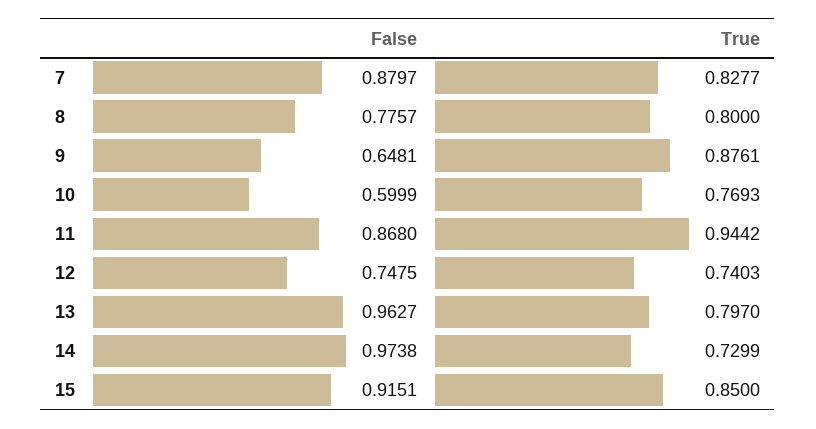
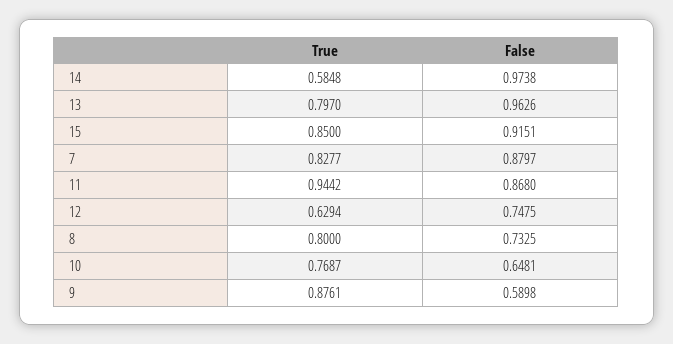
False, 8: 0.7757 -> 0.7325
False, 9: 0.6481 -> 0.5898
False, 10: 0.5999 -> 0.6481
True, 10: 0.7693 -> 0.7687
True, 12: 0.7403 -> 0.6294
False, 13: 0.9627 -> 0.9626
True, 14: 0.7299 -> 0.5848

